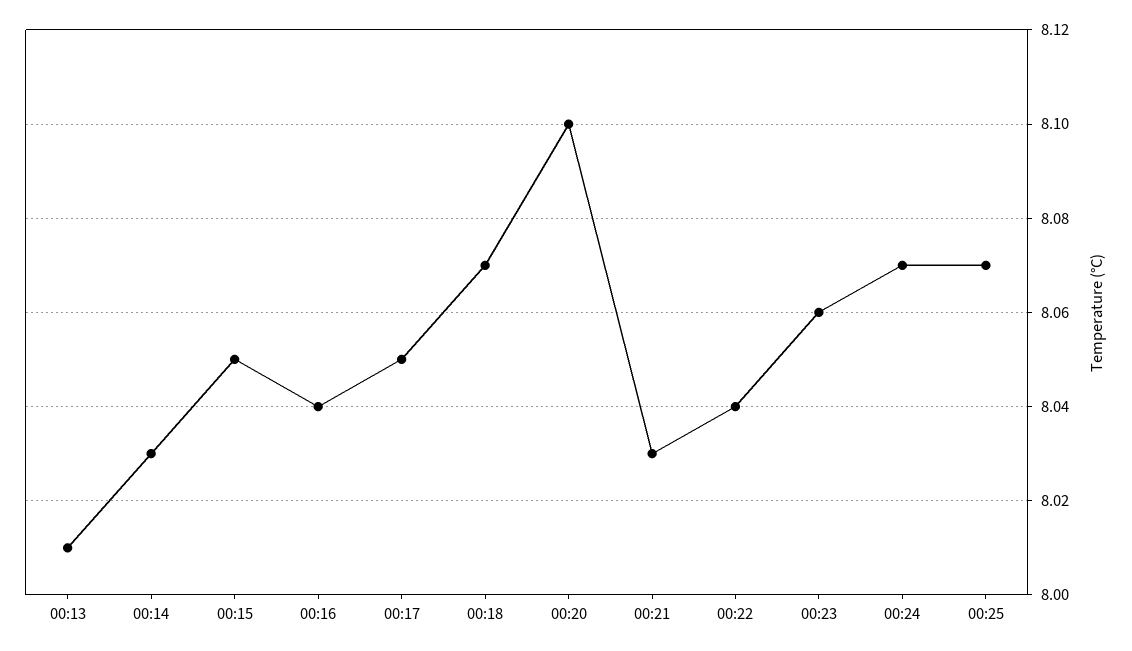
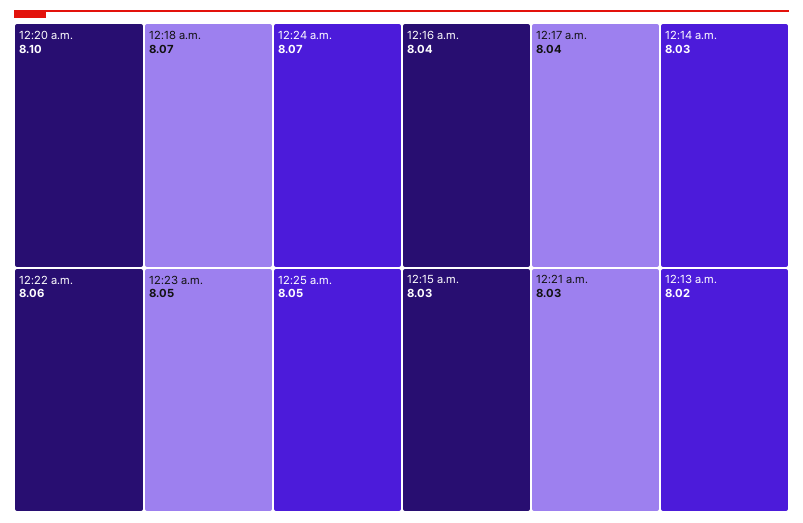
00:13: 8.01 -> 8.02
00:15: 8.05 -> 8.03
00:17: 8.05 -> 8.04
00:22: 8.04 -> 8.06
00:23: 8.06 -> 8.05
00:25: 8.07 -> 8.05

